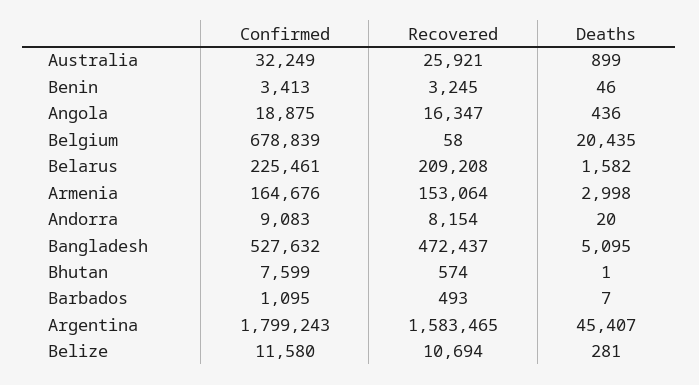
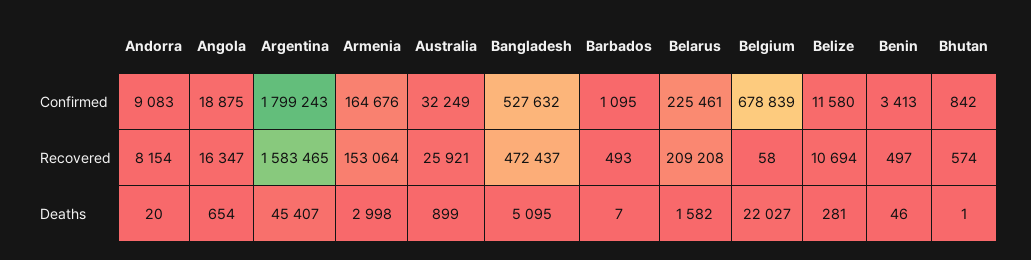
Recovered, Benin: 3245 -> 497
Deaths, Angola: 436 -> 654
Deaths, Belgium: 20435 -> 22027
Confirmed, Bhutan: 7599 -> 842

